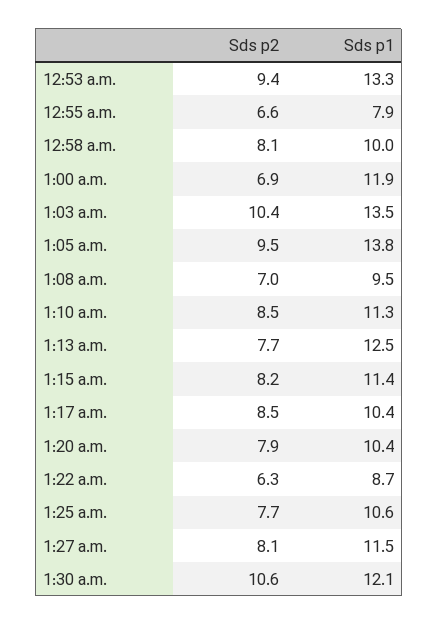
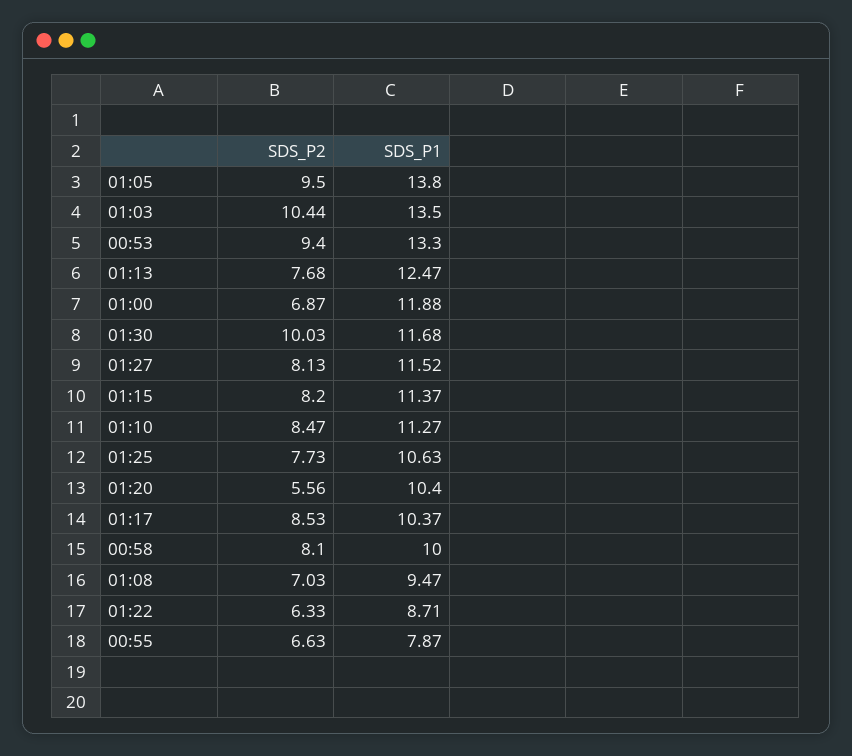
Sds p2, 1:20 a.m.: 7.9 -> 5.56
Sds p2, 1:30 a.m.: 10.6 -> 10.03
Sds p1, 1:30 a.m.: 12.1 -> 11.68

